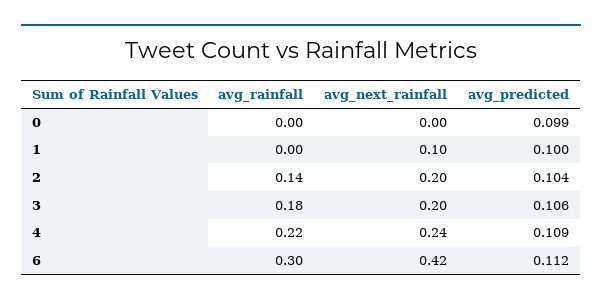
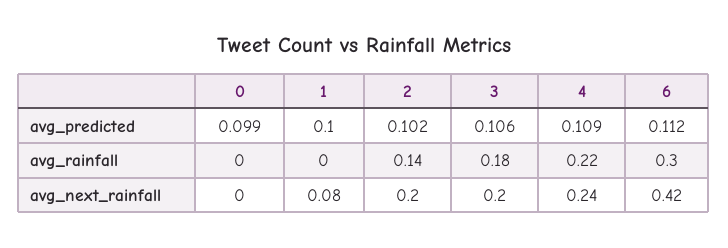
avg_next_rainfall, 1: 0.1 -> 0.08
avg_predicted, 2: 0.104 -> 0.102

